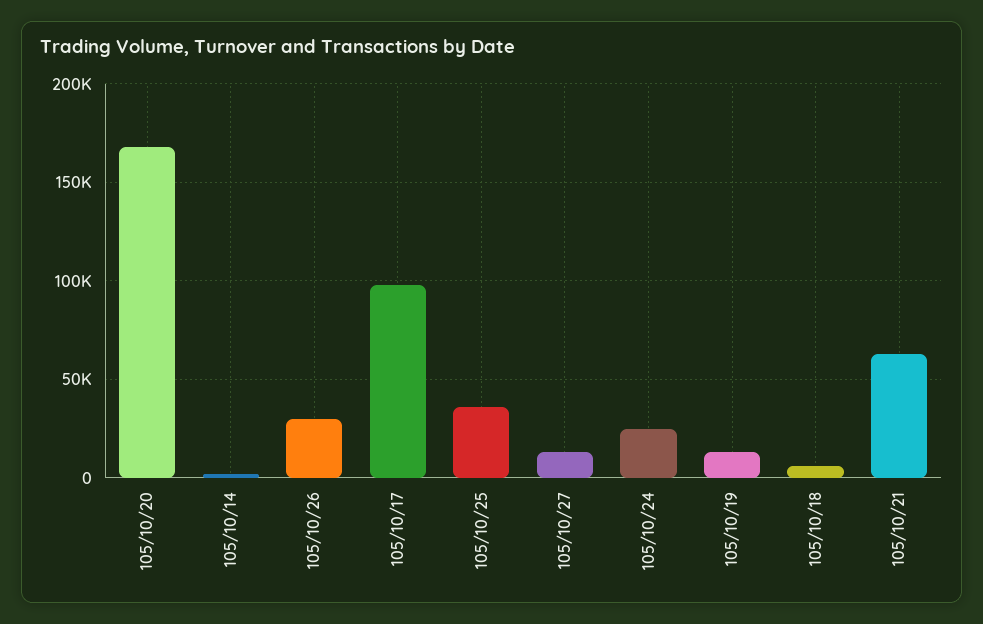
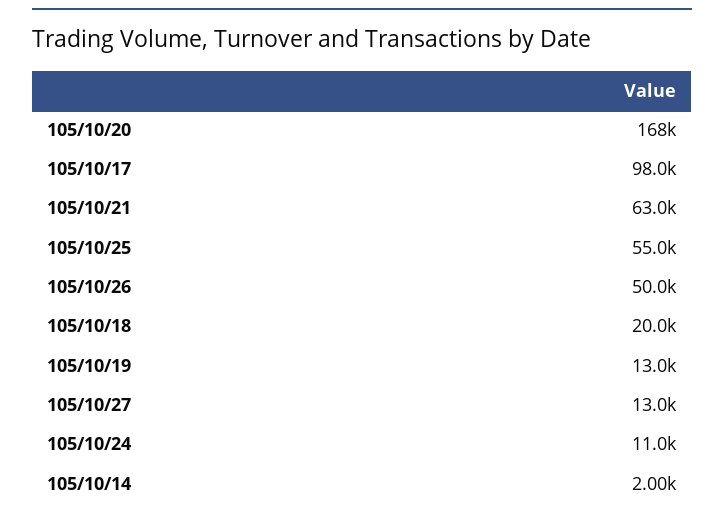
105/10/26: 30000 -> 50000
105/10/25: 35000 -> 55000
105/10/24: 25000 -> 11000
105/10/18: 5000 -> 20000

